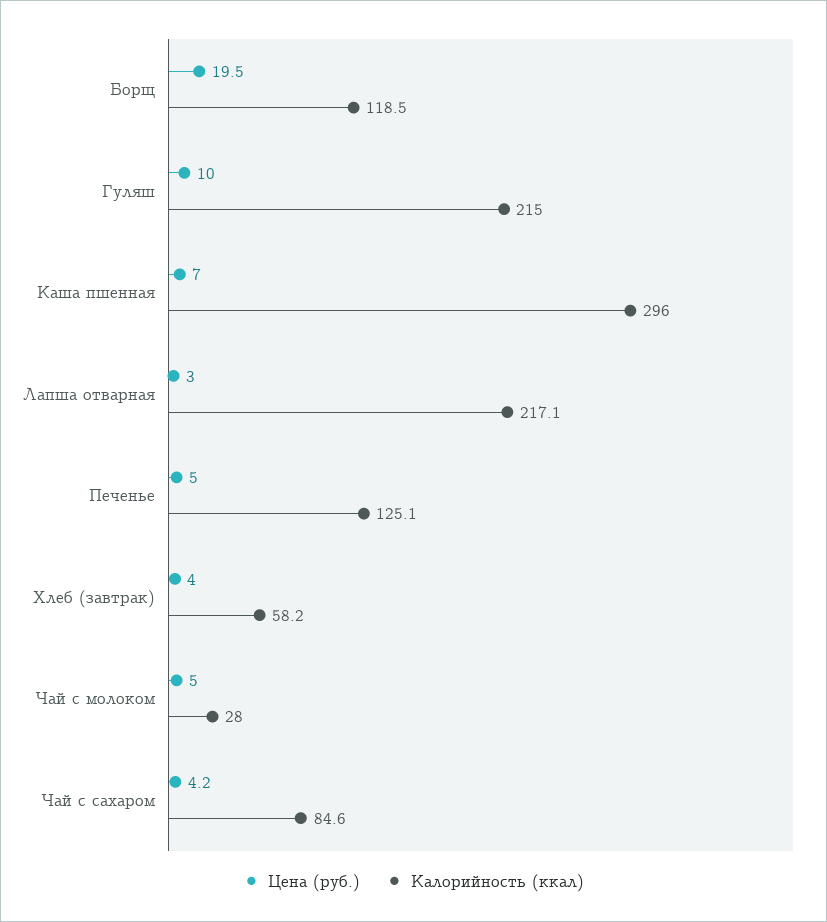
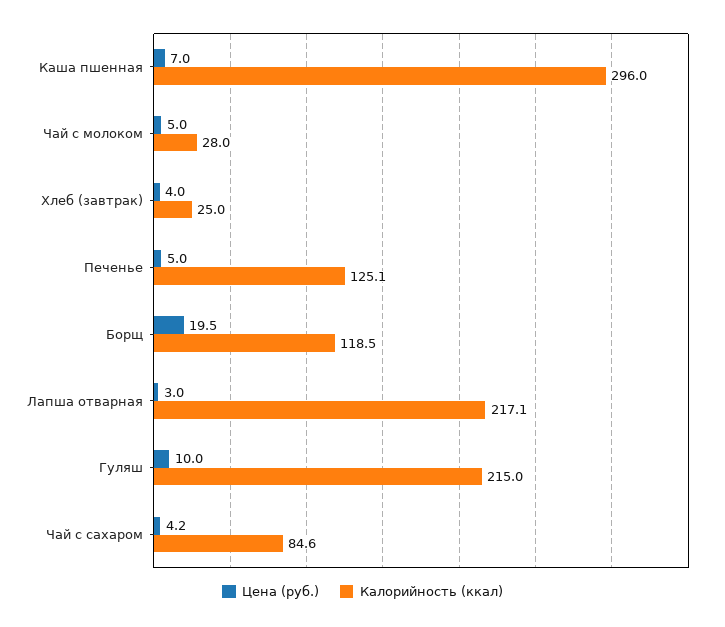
Калорийность (ккал), Хлеб (завтрак): 58.2 -> 25

